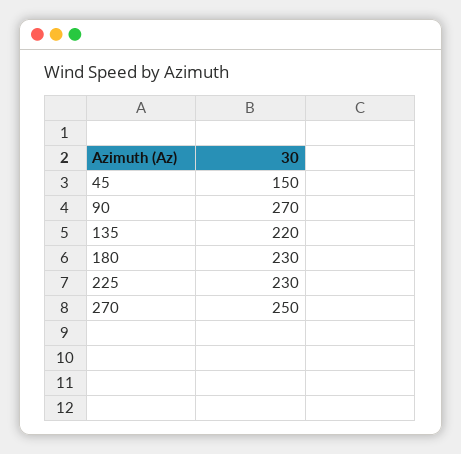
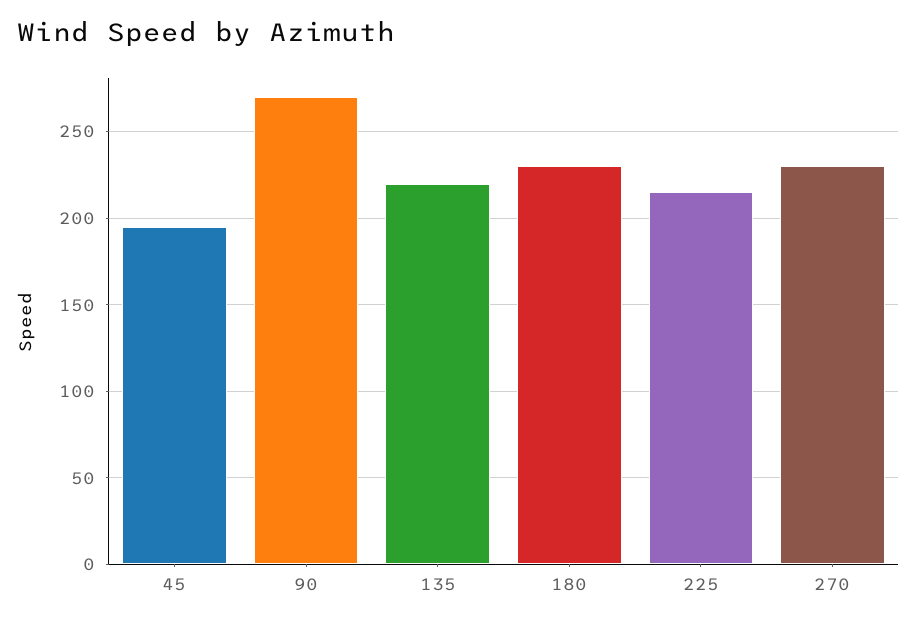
45: 150 -> 195
225: 230 -> 215
270: 250 -> 230

